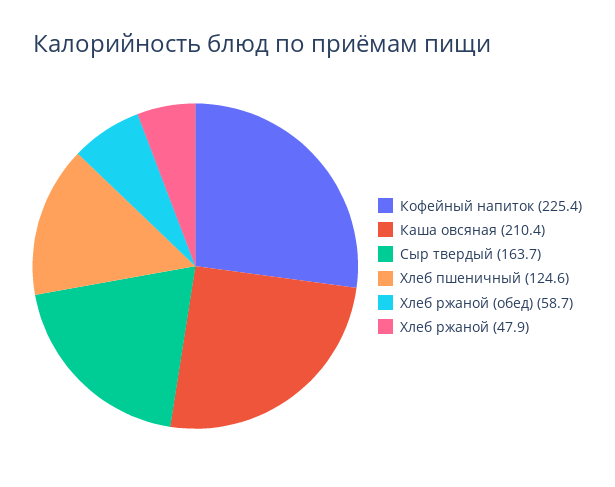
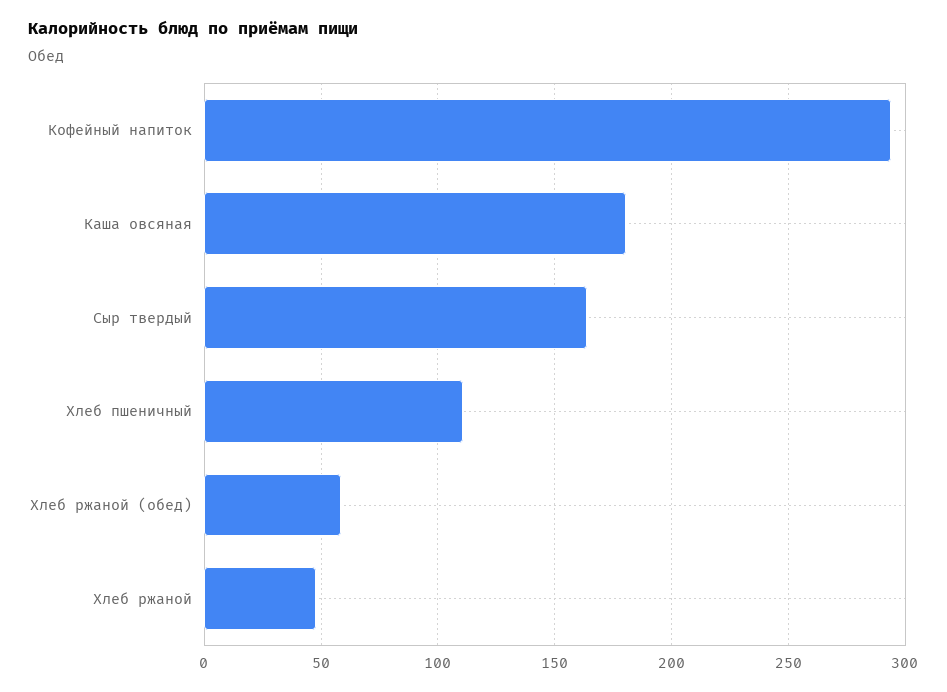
Кофейный напиток: 225.4 -> 295
Каша овсяная: 210.4 -> 180
Хлеб пшеничный: 124.6 -> 110

